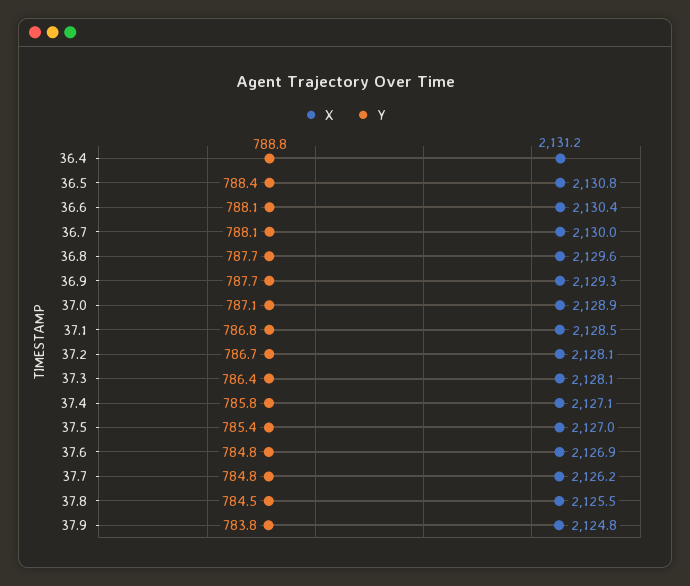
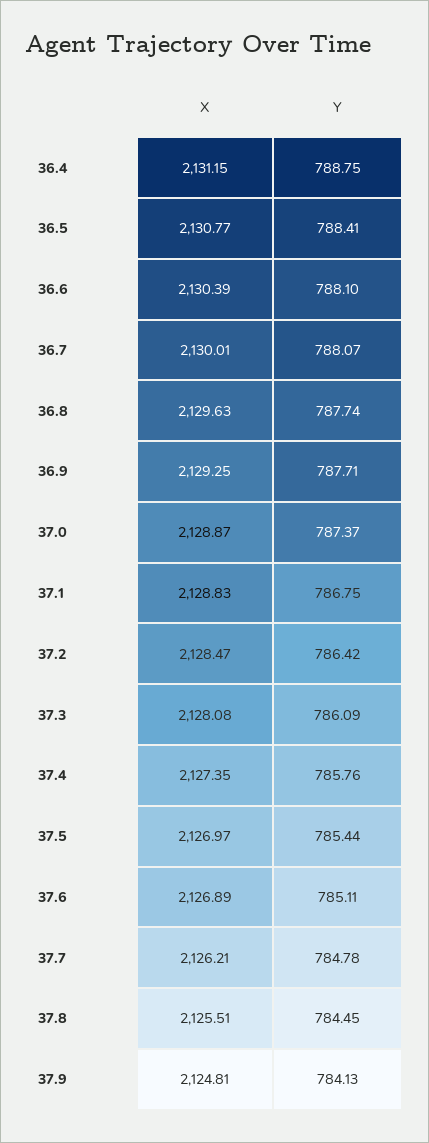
Y, 37.0: 787.1 -> 787.37
X, 37.1: 2128.5 -> 2128.83
X, 37.2: 2128.1 -> 2128.47
Y, 37.2: 786.7 -> 786.42
Y, 37.3: 786.4 -> 786.09
X, 37.4: 2127.1 -> 2127.35
Y, 37.6: 784.8 -> 785.11
Y, 37.9: 783.8 -> 784.13

